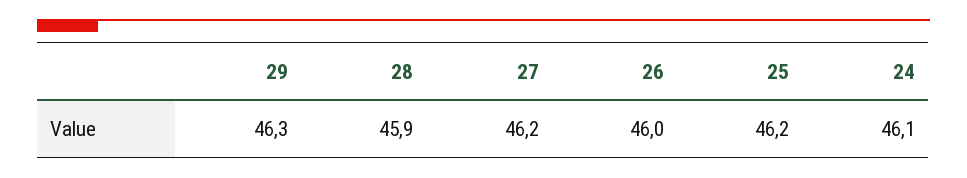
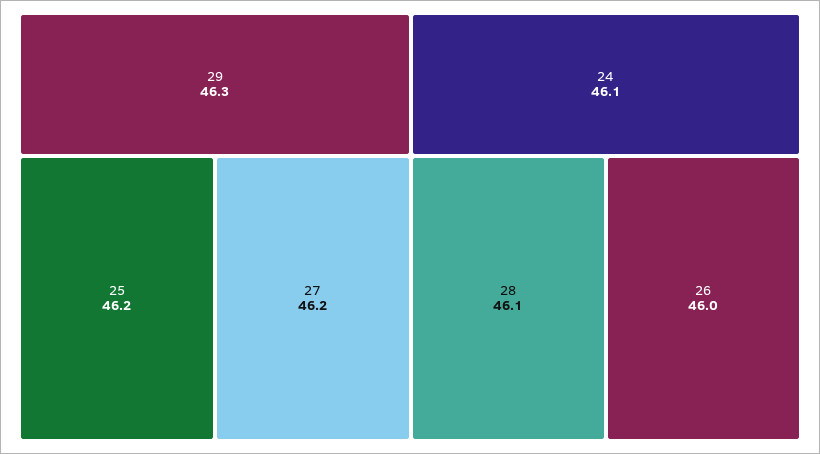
28: 45.9 -> 46.1

